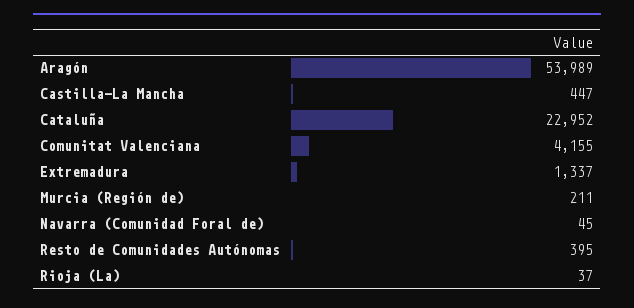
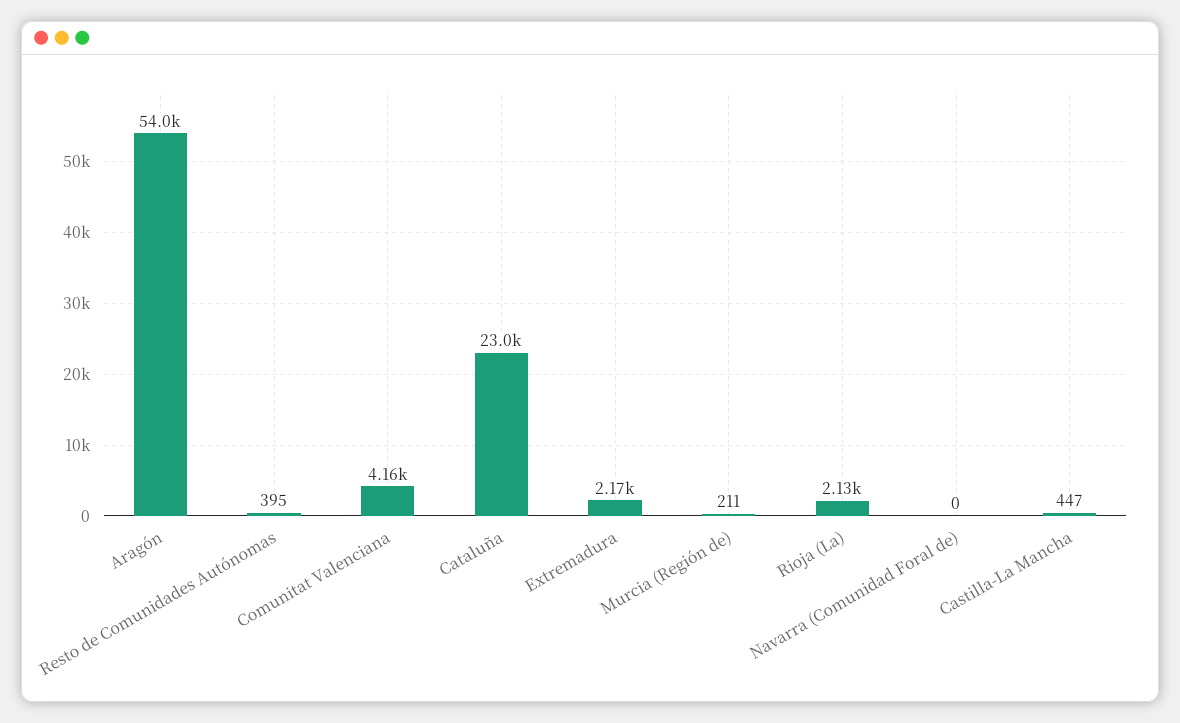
Extremadura: 1337 -> 2170
Navarra (Comunidad Foral de): 45 -> 0
Rioja (La): 37 -> 2130

